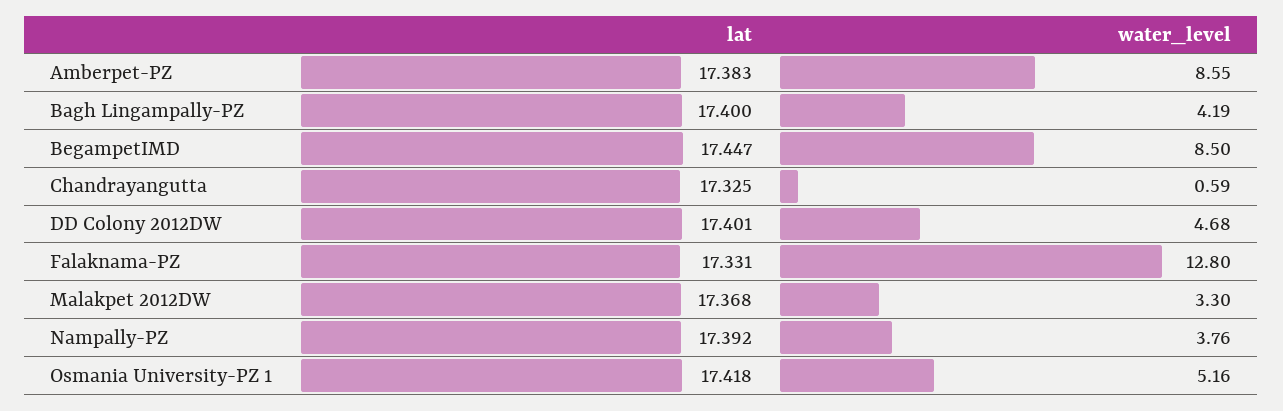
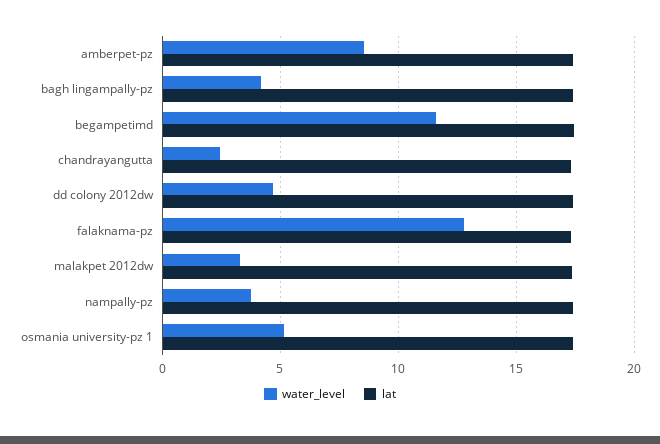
water_level, BegampetIMD: 8.5 -> 11.5
water_level, Chandrayangutta: 0.59 -> 2.5

